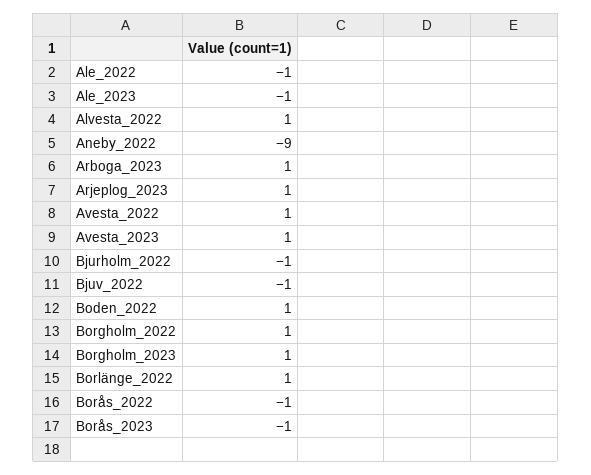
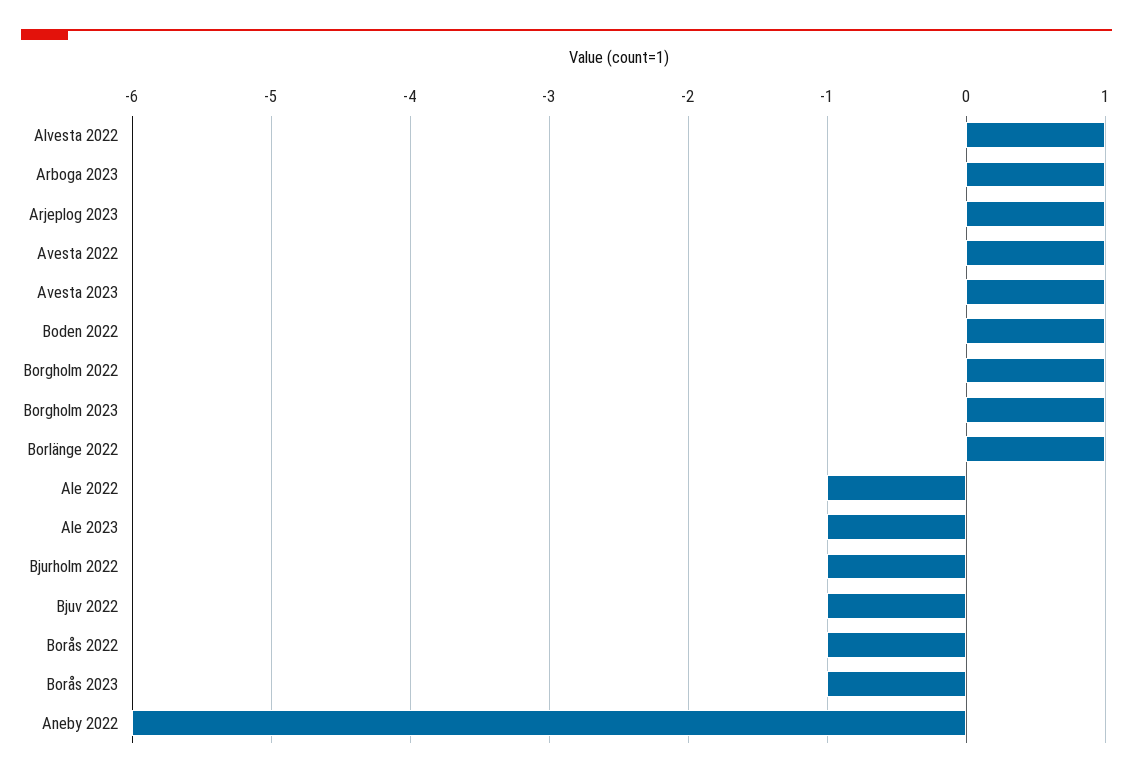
Aneby_2022: -9 -> -6

